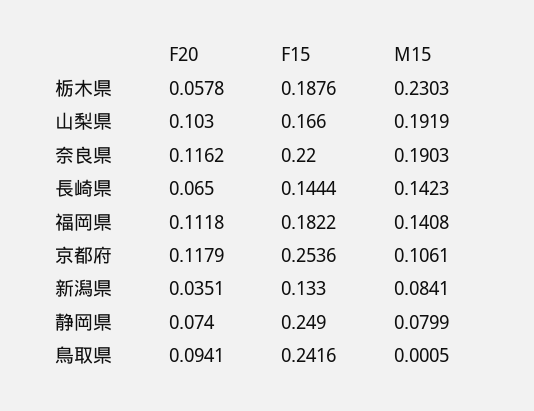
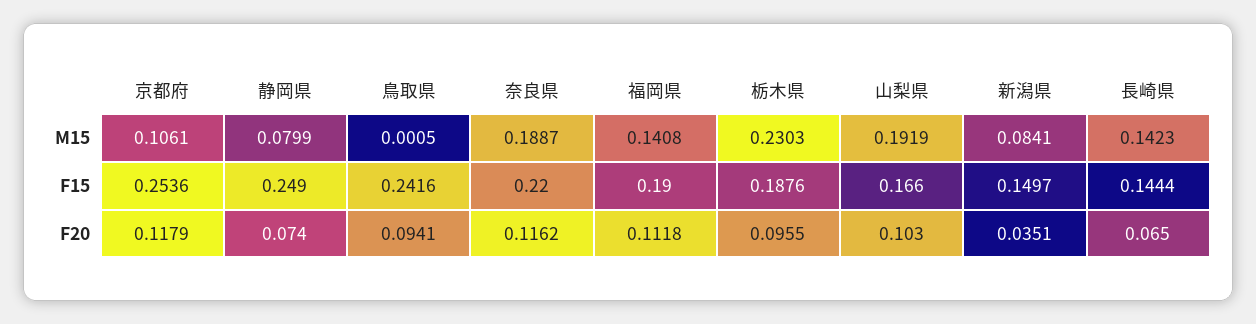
F20, 栃木県: 0.0578 -> 0.0955
M15, 奈良県: 0.1903 -> 0.1887
F15, 福岡県: 0.1822 -> 0.19
F15, 新潟県: 0.133 -> 0.1497

